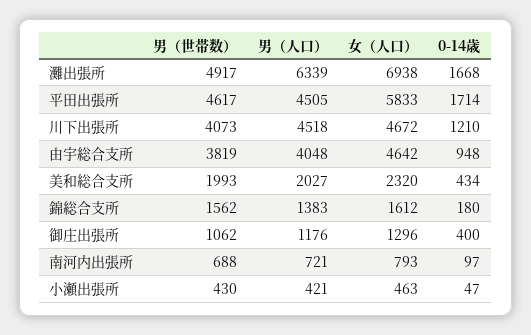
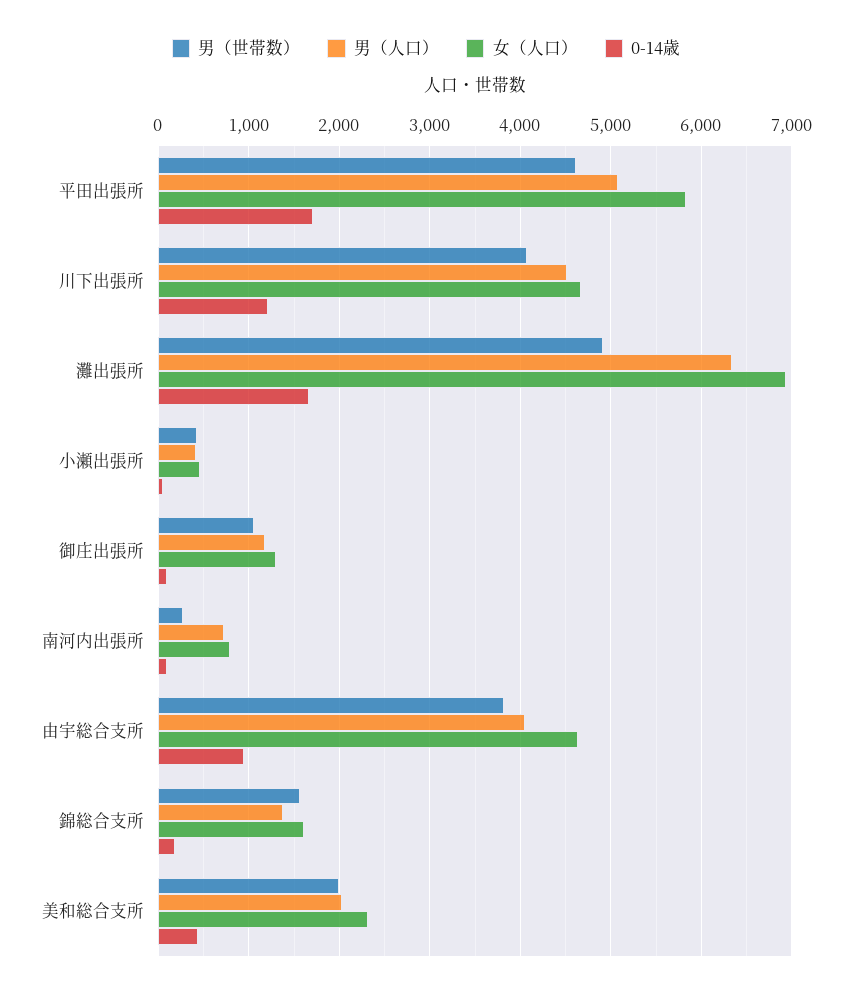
男（人口）, 平田出張所: 4505 -> 5100
0-14歳, 御庄出張所: 400 -> 100
男（世帯数）, 南河内出張所: 688 -> 300

